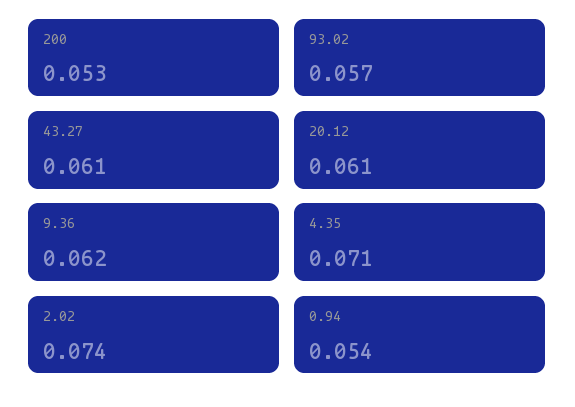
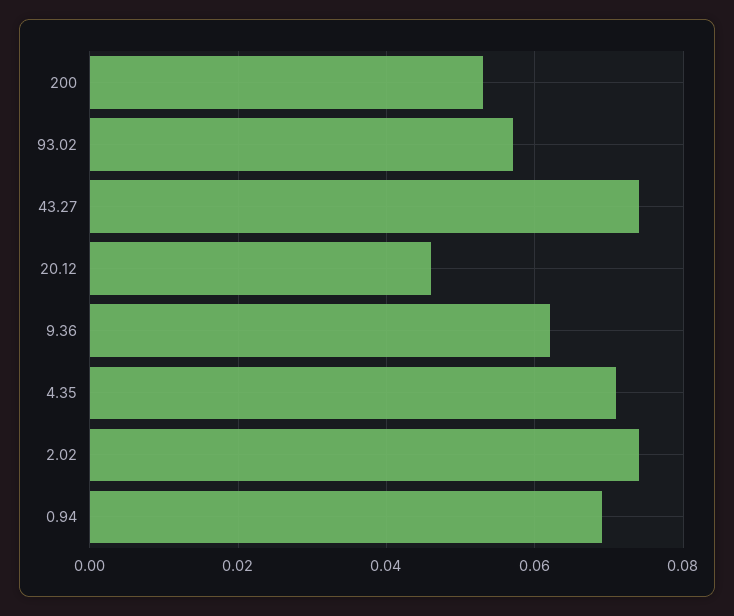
43.27: 0.061 -> 0.075
20.12: 0.061 -> 0.045
0.94: 0.054 -> 0.07

